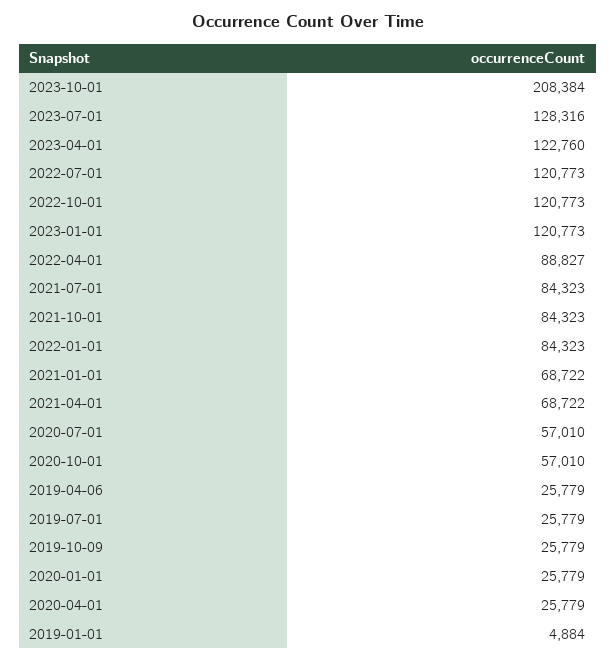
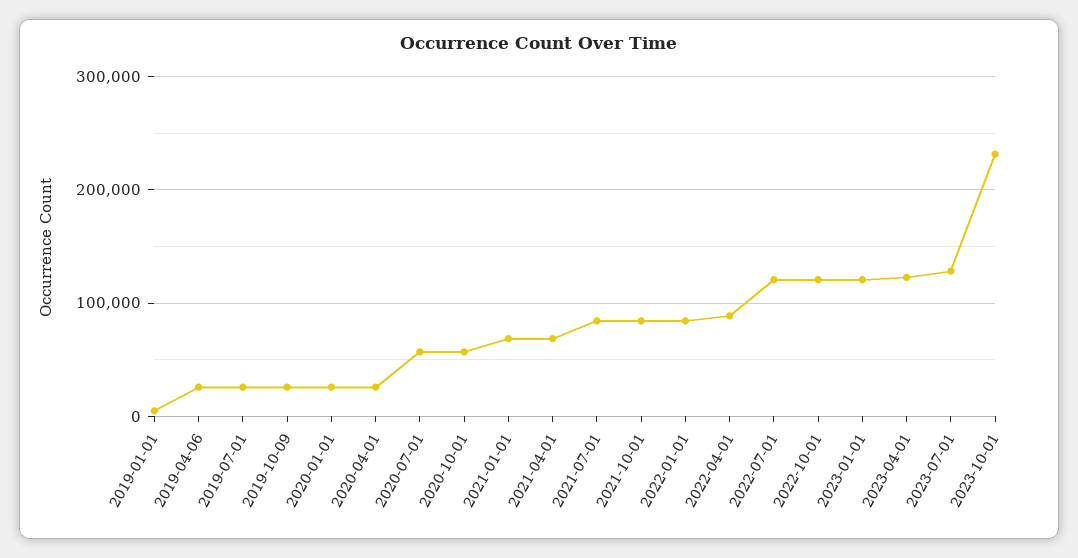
2023-10-01: 208384 -> 230000

